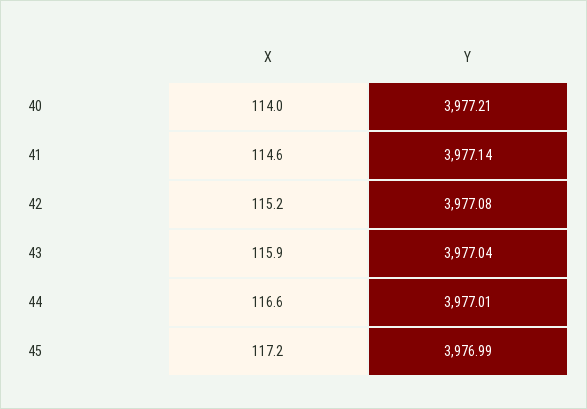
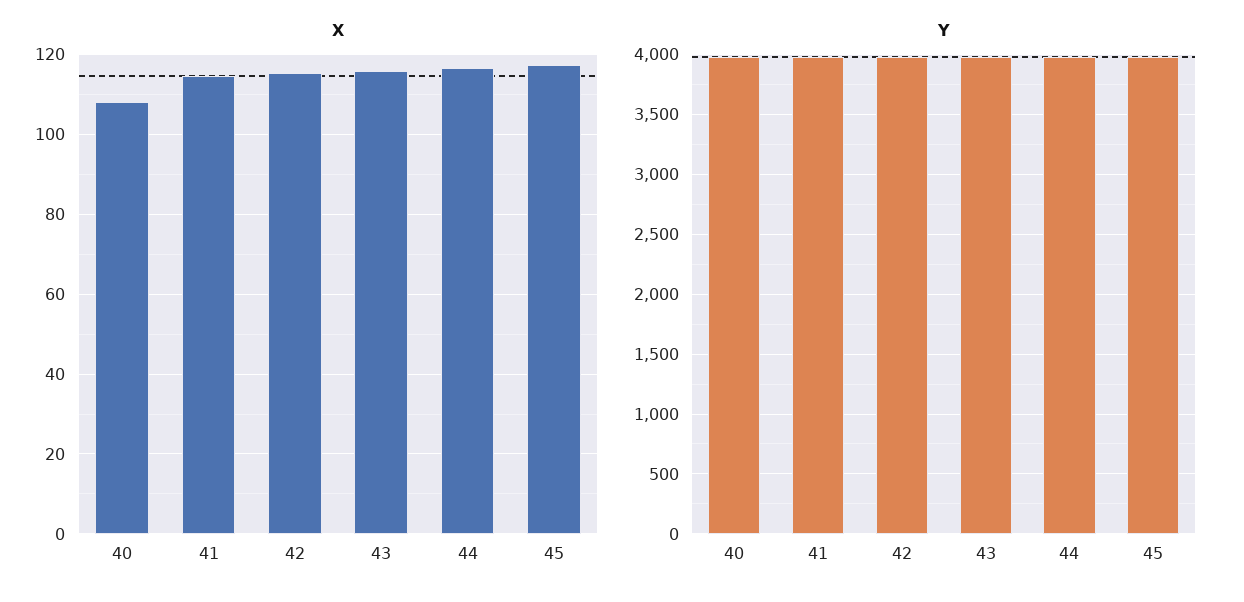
X, 40: 114 -> 108

